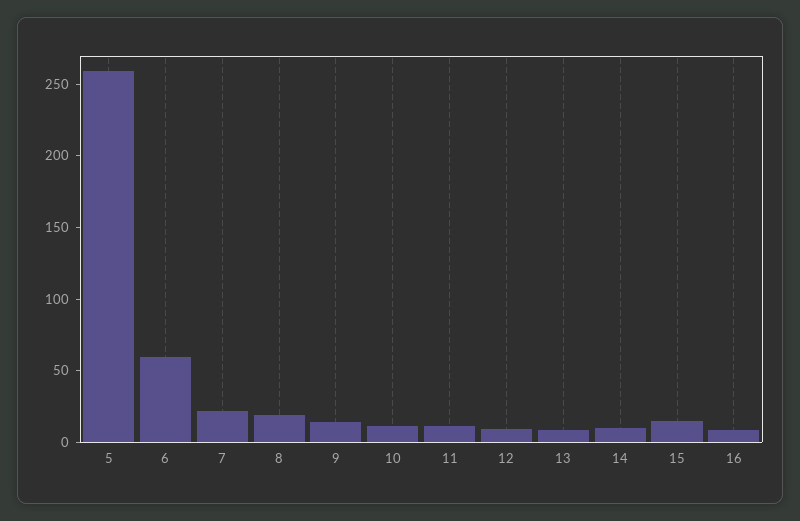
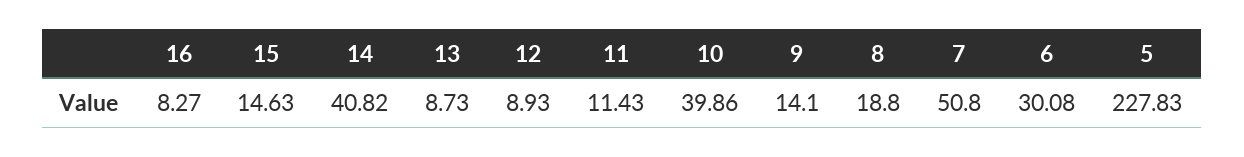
5: 260 -> 227.83
6: 60 -> 30.08
7: 20 -> 50.8
10: 10 -> 39.86
14: 10 -> 40.82

